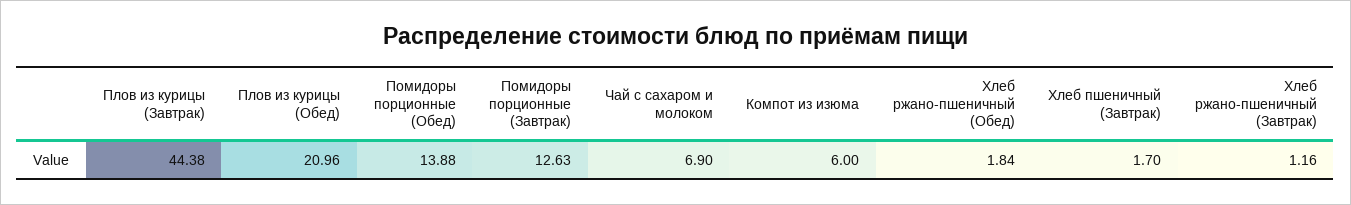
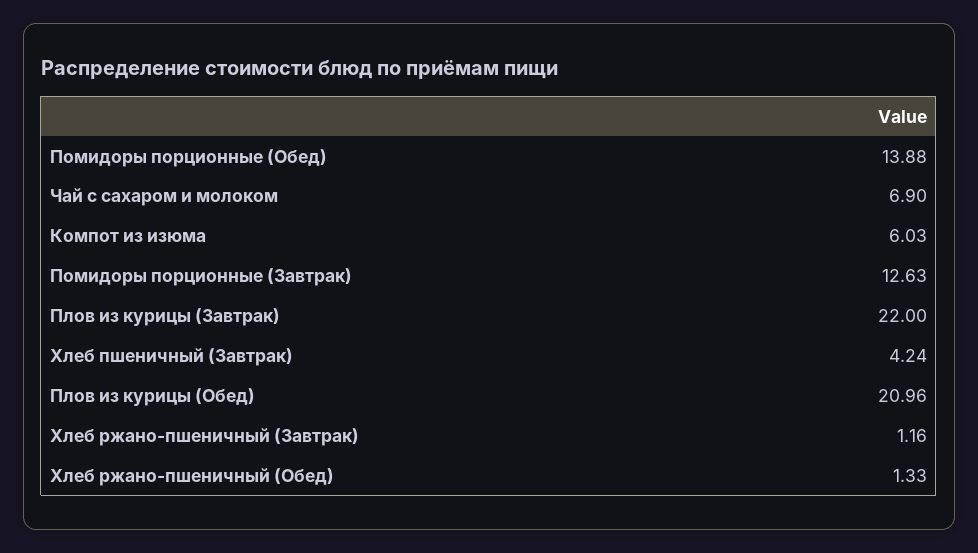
Плов из курицы (Завтрак): 44.38 -> 22
Компот из изюма: 6 -> 6.03
Хлеб ржано-пшеничный (Обед): 1.84 -> 1.33
Хлеб пшеничный (Завтрак): 1.7 -> 4.24

